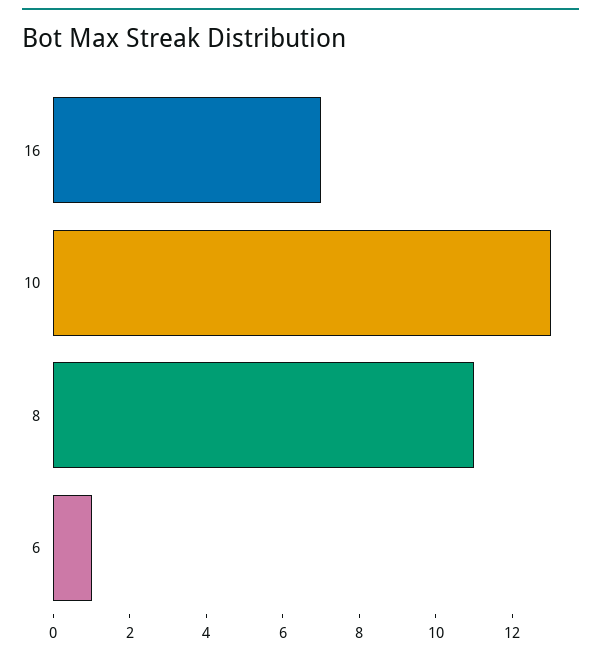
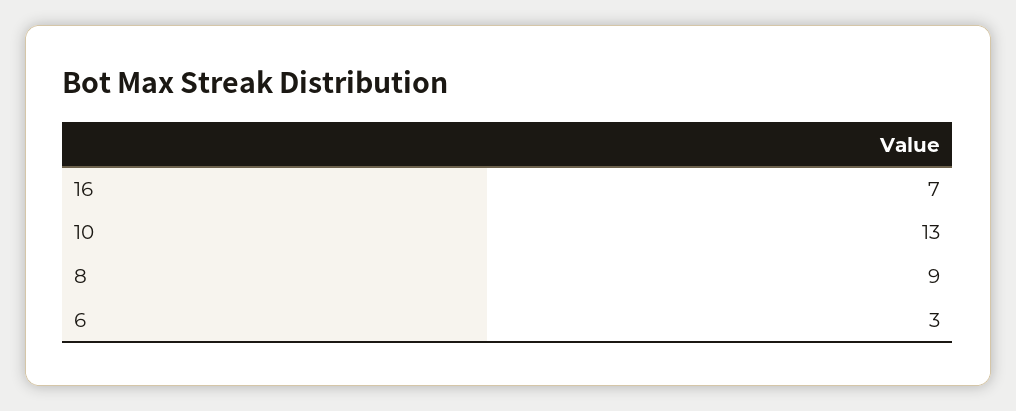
8: 11 -> 9
6: 1 -> 3

